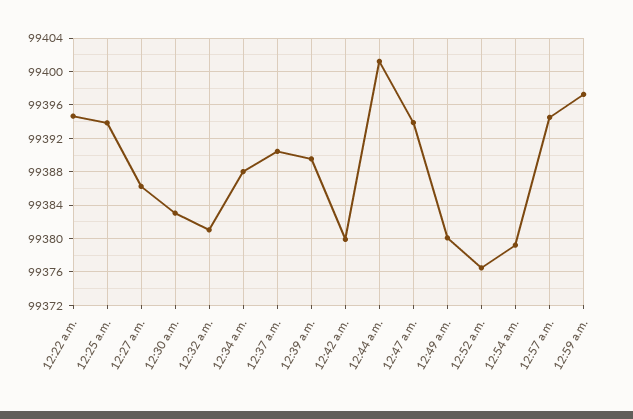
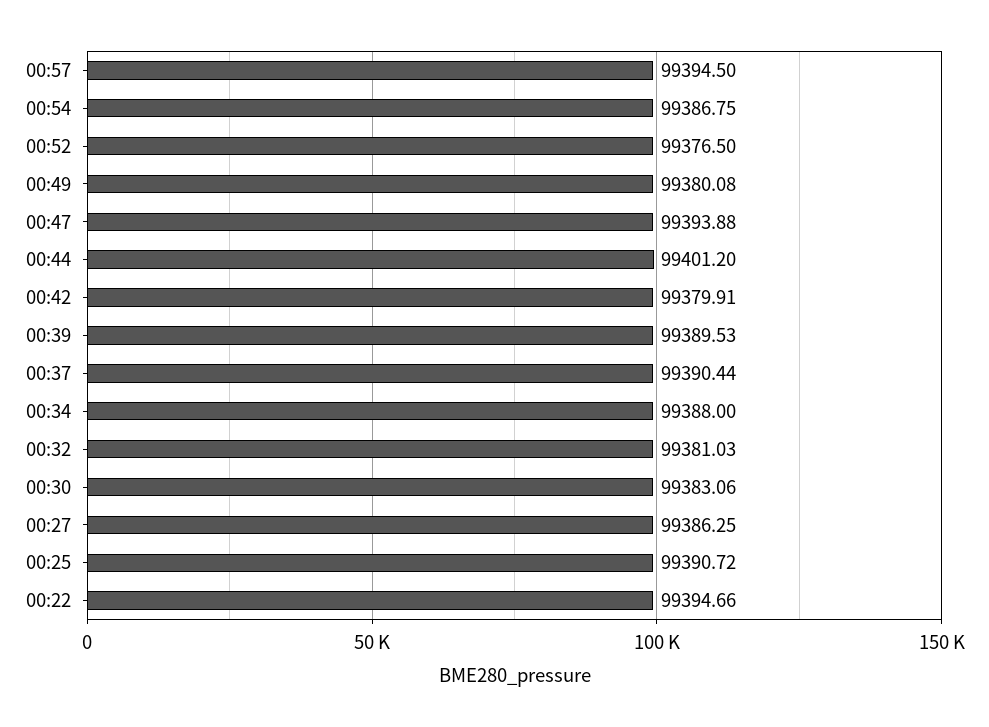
12:25 a.m.: 99394 -> 99390.72
12:54 a.m.: 99379 -> 99386.75
12:59 a.m.: 99397 -> none

